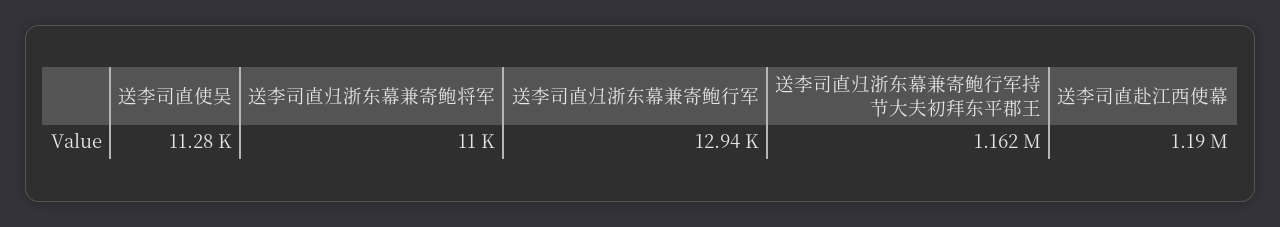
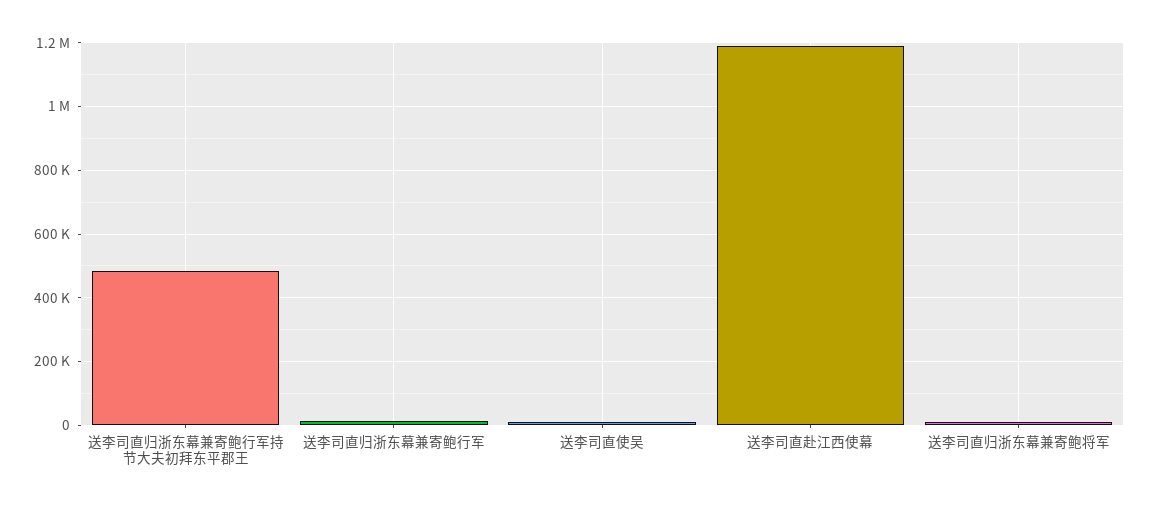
送李司直归浙东幕兼寄鲍行军持节大夫初拜东平郡王: 1162000 -> 480000

